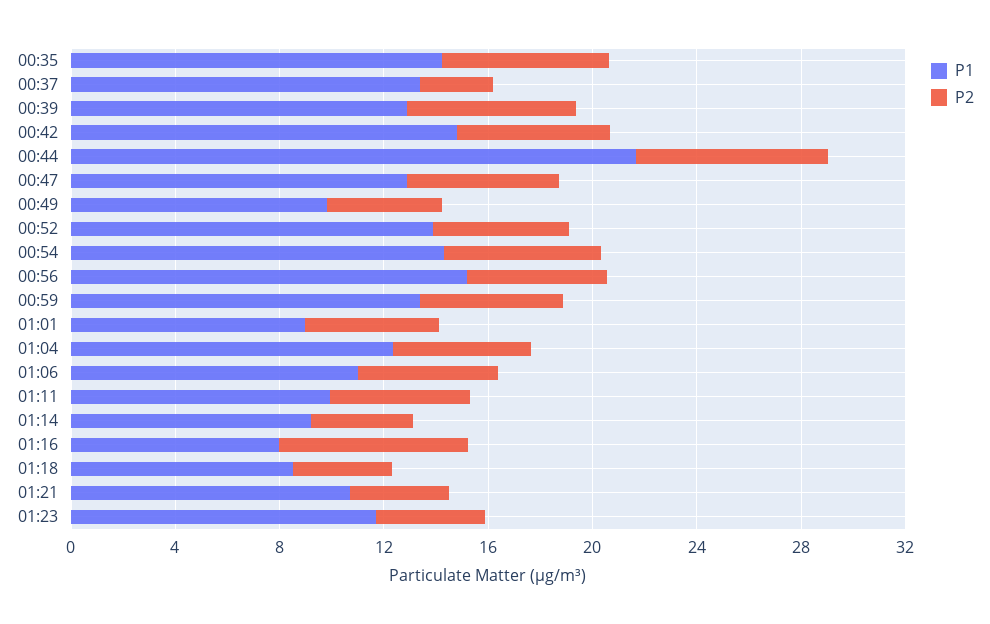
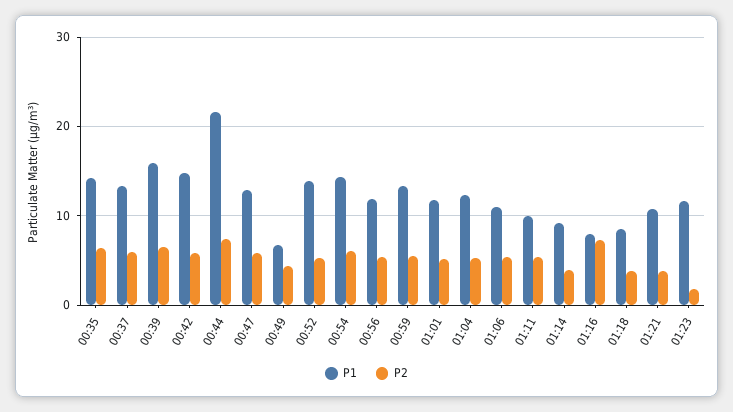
P2, 00:37: 3 -> 6
P1, 00:39: 13 -> 16
P1, 00:49: 10 -> 7
P1, 00:56: 15 -> 12
P1, 01:01: 9 -> 12
P2, 01:23: 4 -> 2

